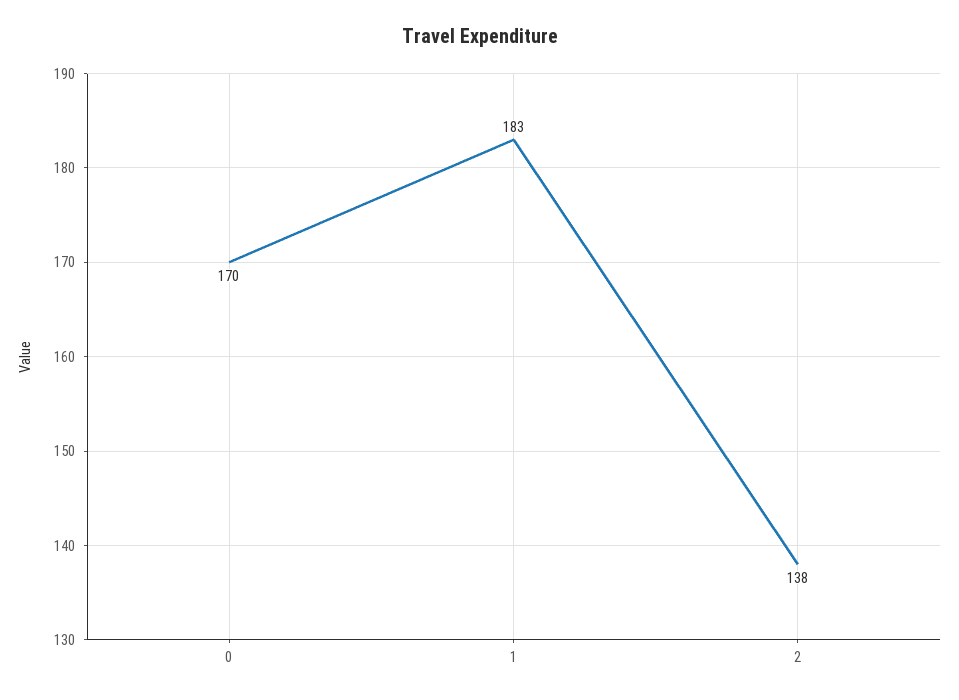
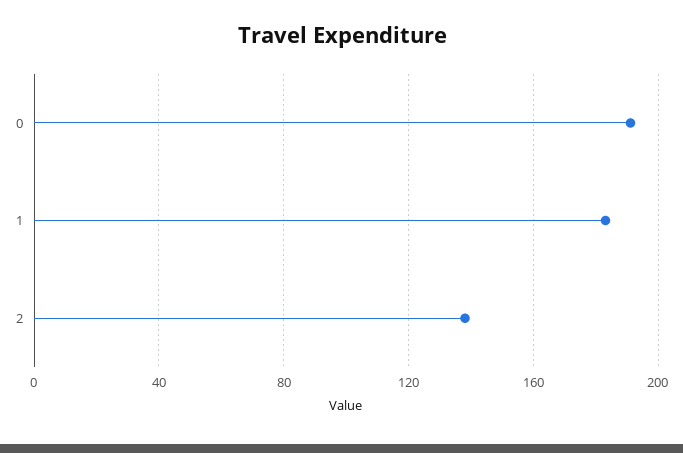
0: 170 -> 190

